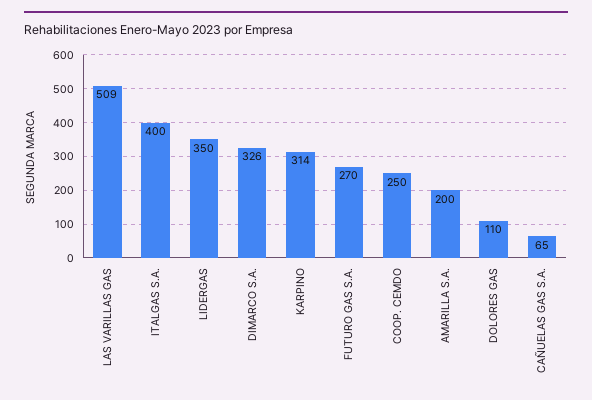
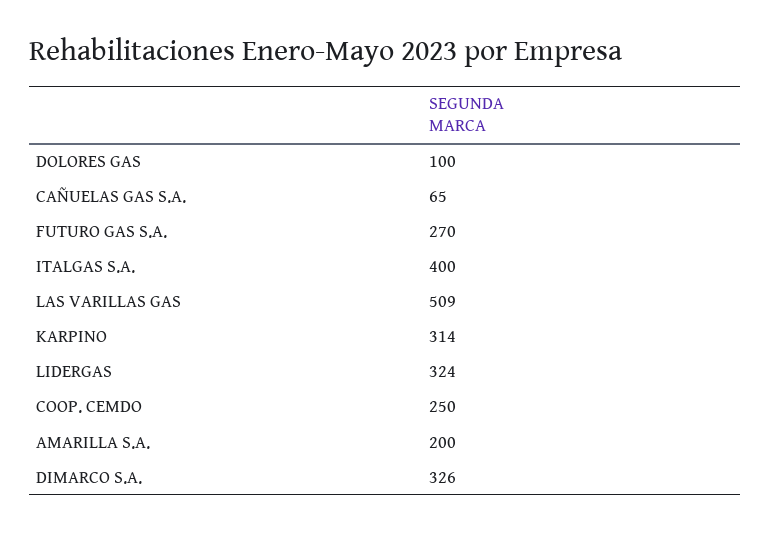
LIDERGAS: 350 -> 324
DOLORES GAS: 110 -> 100

